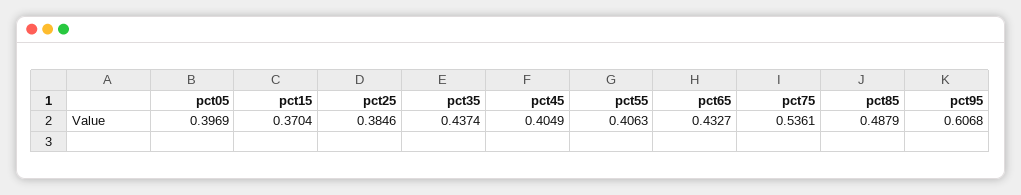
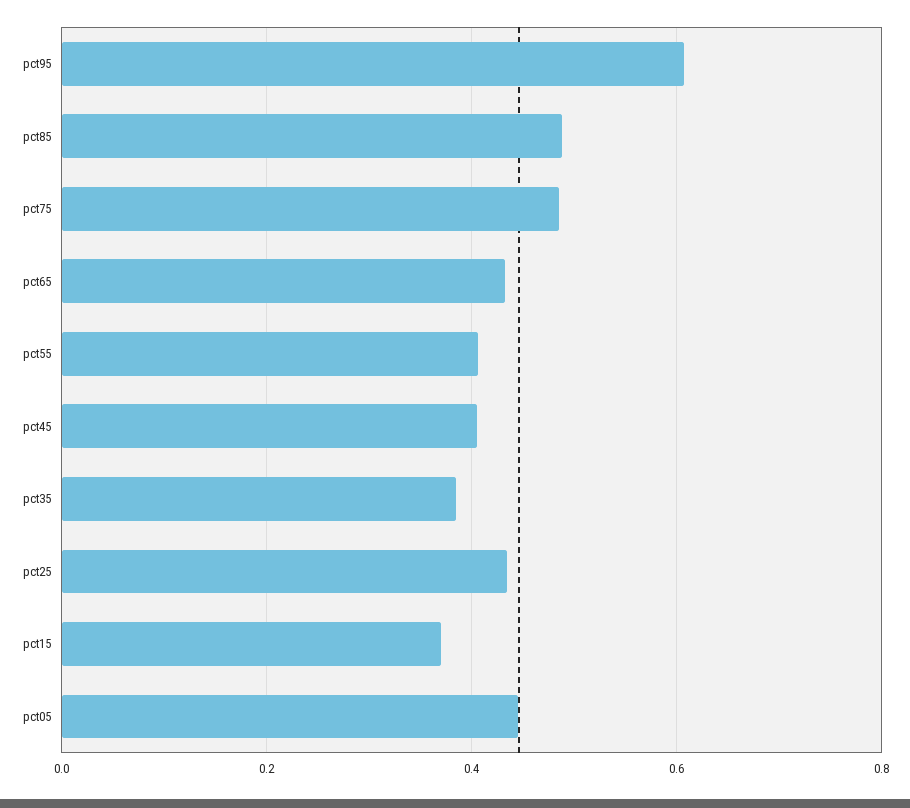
pct05: 0.3969 -> 0.44
pct25: 0.3846 -> 0.44
pct35: 0.4374 -> 0.38
pct75: 0.5361 -> 0.48

